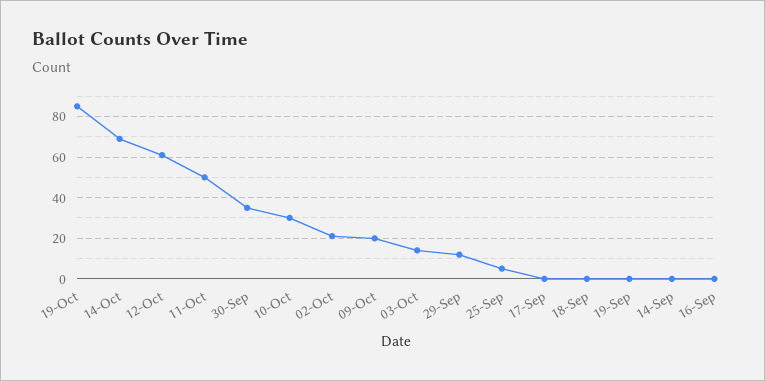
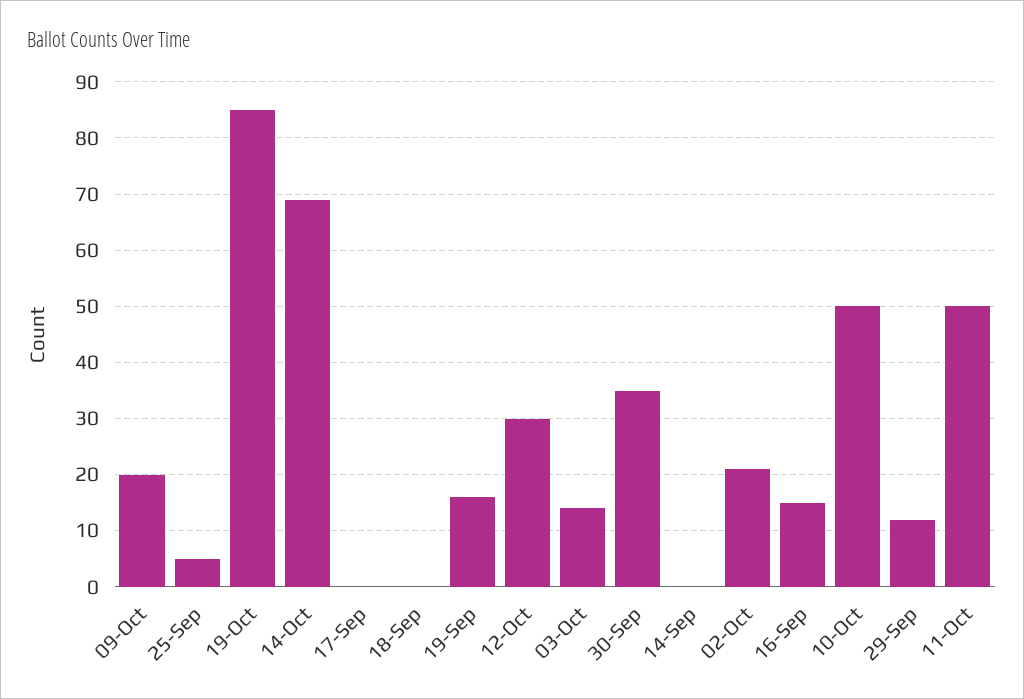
12-Oct: 60 -> 30
10-Oct: 30 -> 50
19-Sep: 0 -> 15
16-Sep: 0 -> 15

